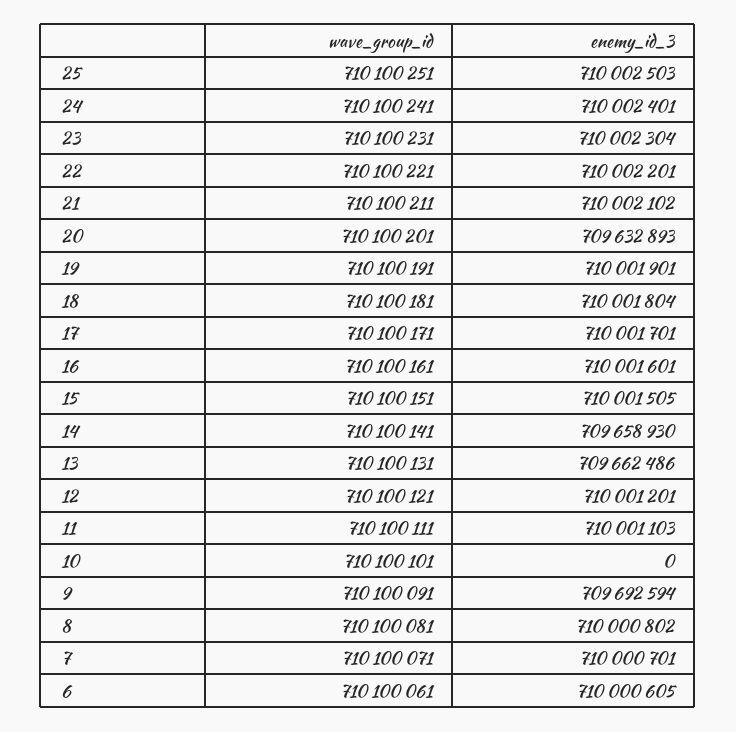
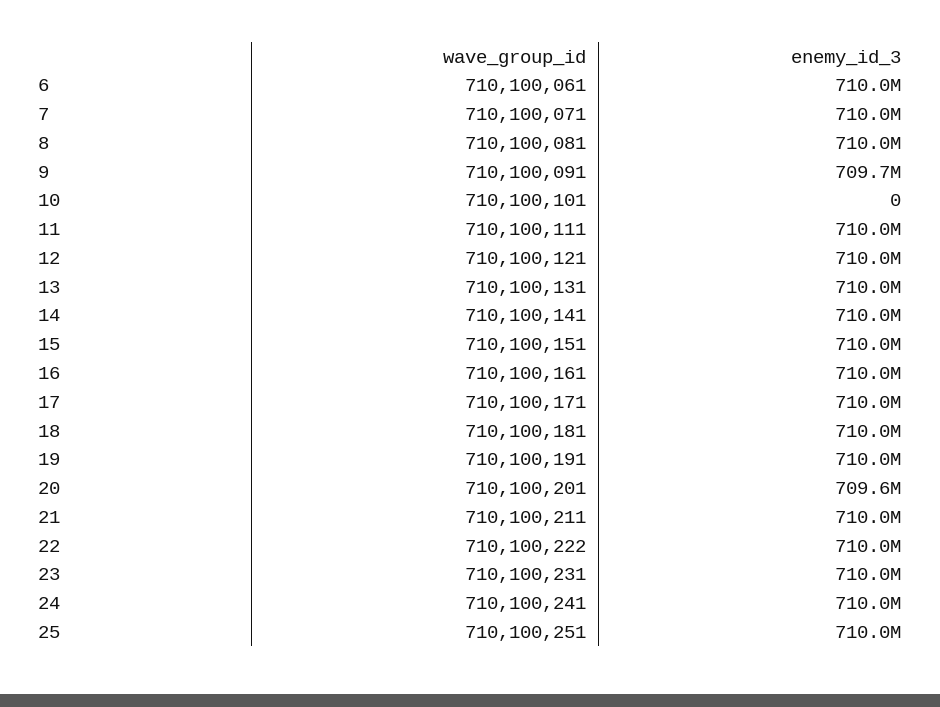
wave_group_id, 22: 710100221 -> 710100222
enemy_id_3, 14: 709658930 -> 710000000
enemy_id_3, 13: 709662486 -> 710000000

